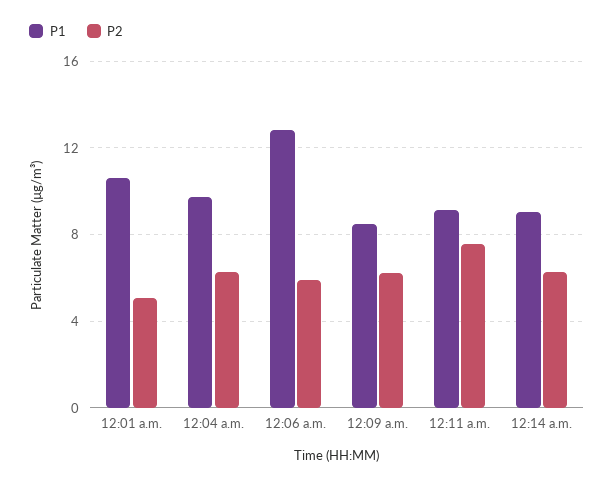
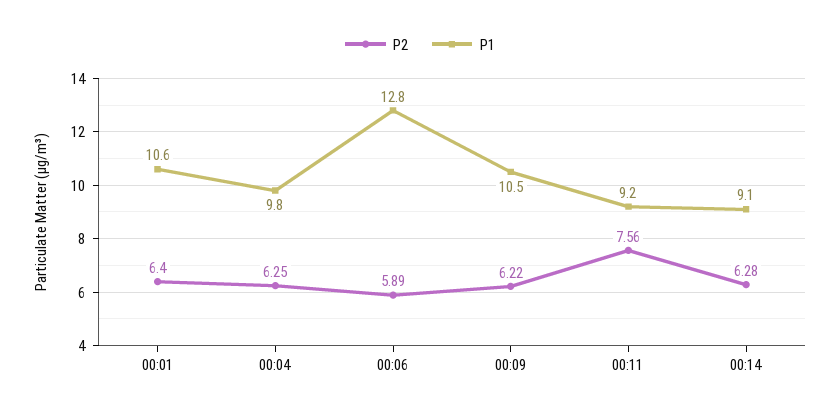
P2, 12:01 a.m.: 5 -> 6.4
P1, 12:09 a.m.: 8.5 -> 10.5

